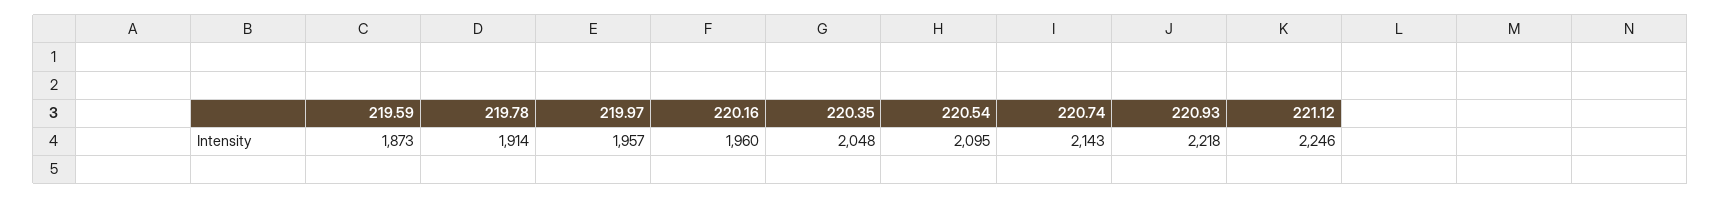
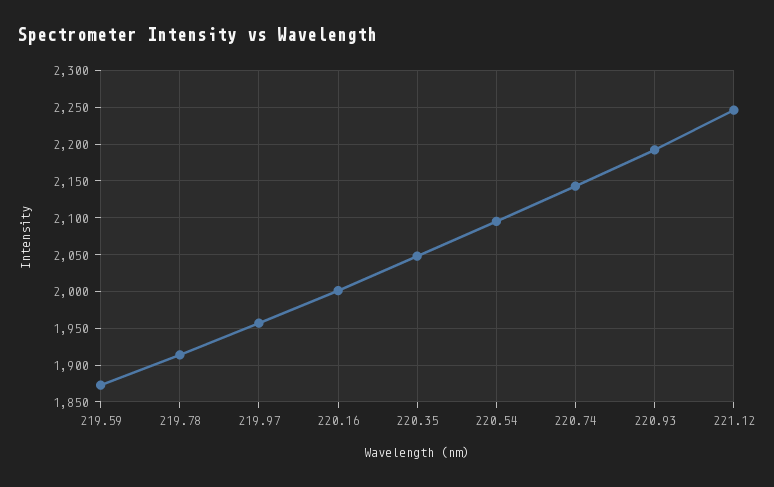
220.16: 1960 -> 2000
220.93: 2218 -> 2190

